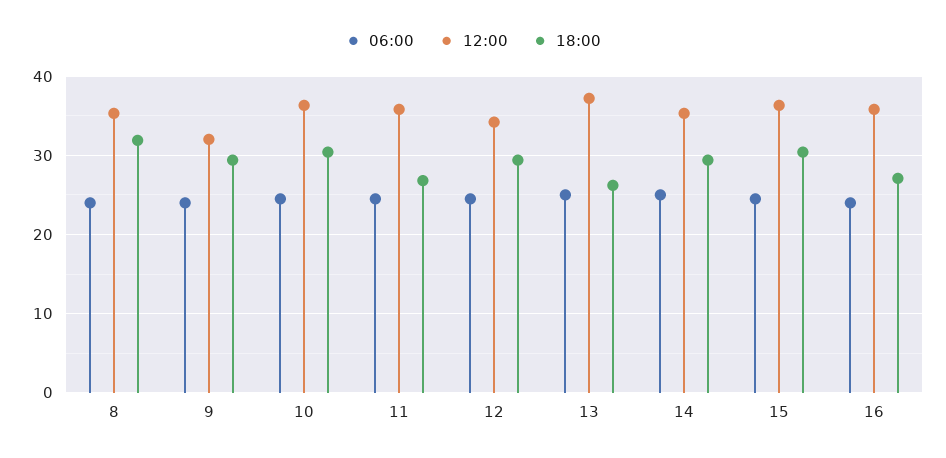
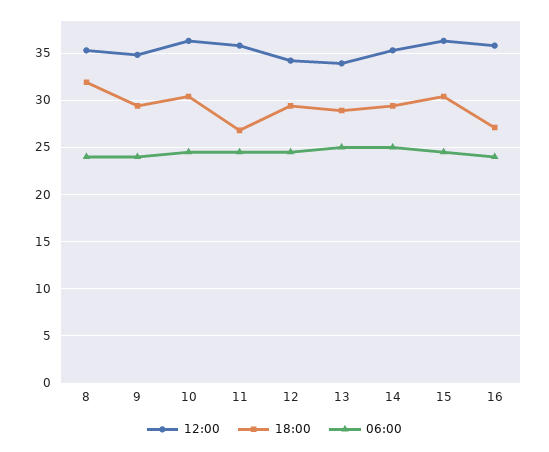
12:00, 9: 32 -> 35
12:00, 13: 37 -> 34
18:00, 13: 26 -> 29

